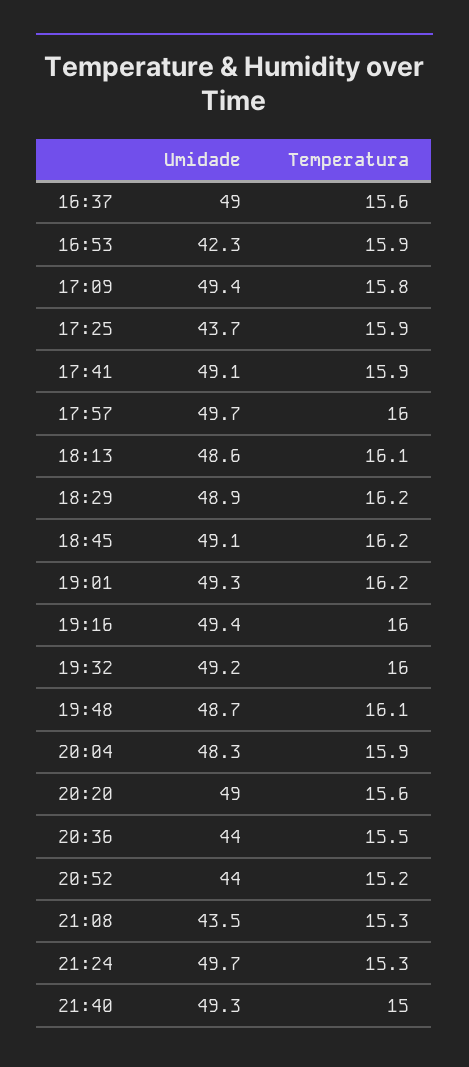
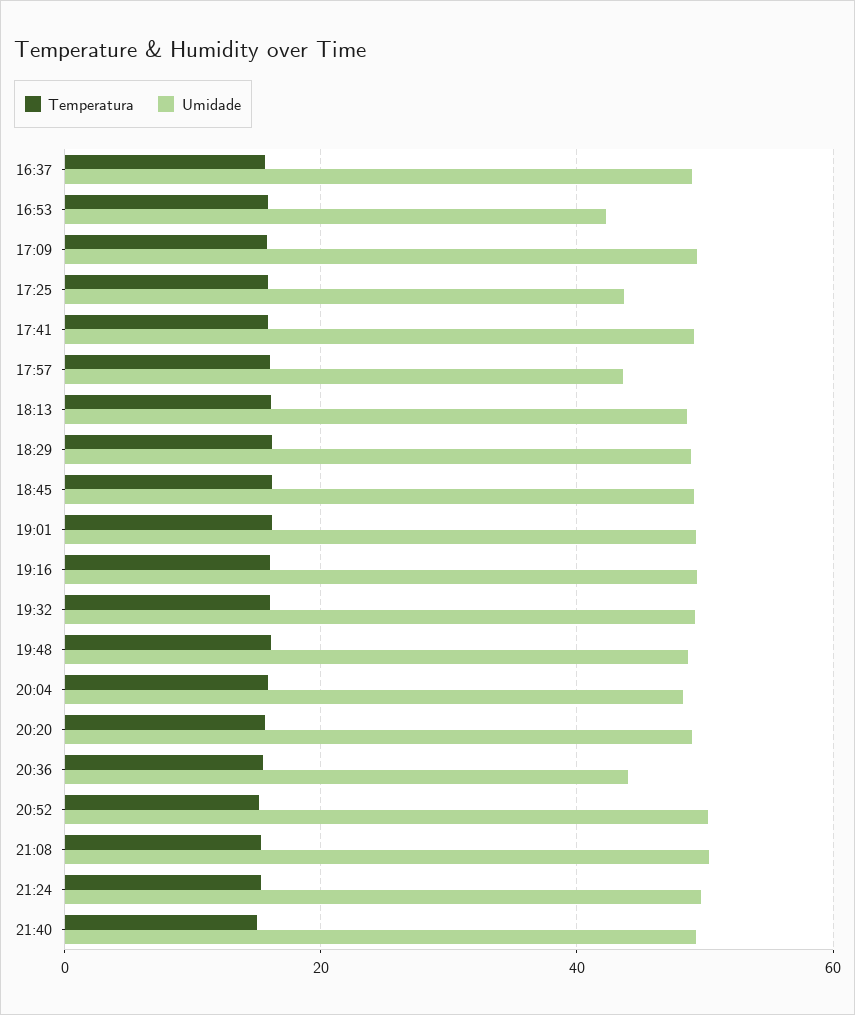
Umidade, 17:57: 49.7 -> 44
Umidade, 20:52: 44 -> 50
Umidade, 21:08: 43.5 -> 50

